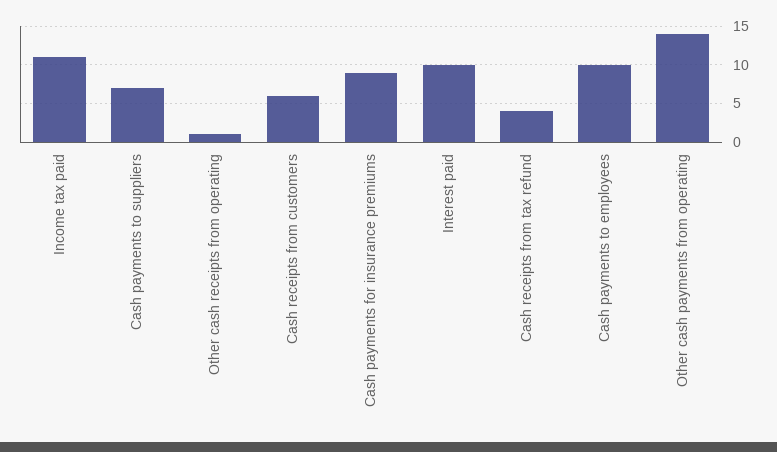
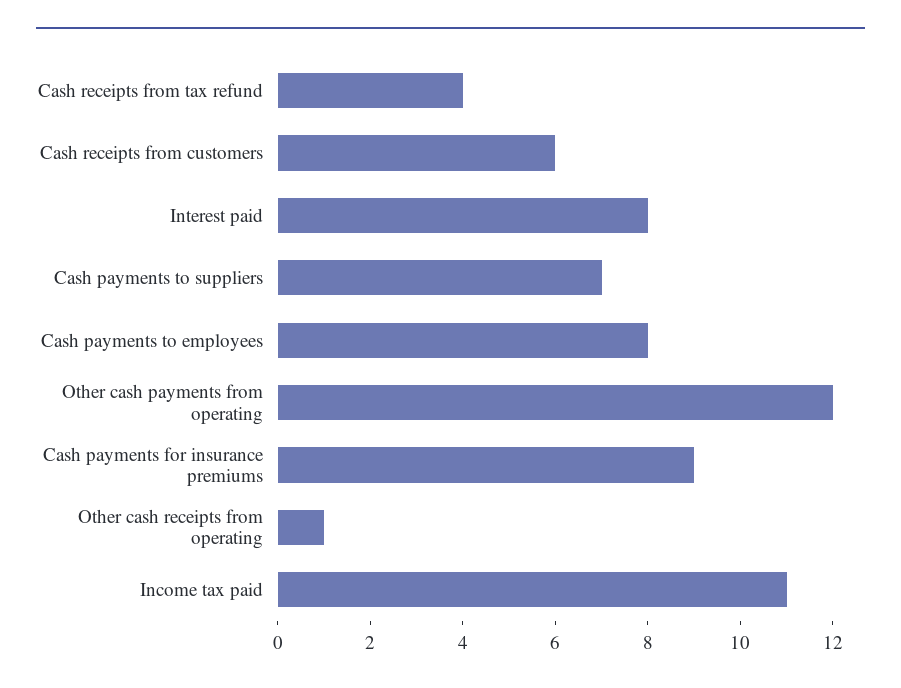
Interest paid: 10 -> 8
Cash payments to employees: 10 -> 8
Other cash payments from operating: 14 -> 12

